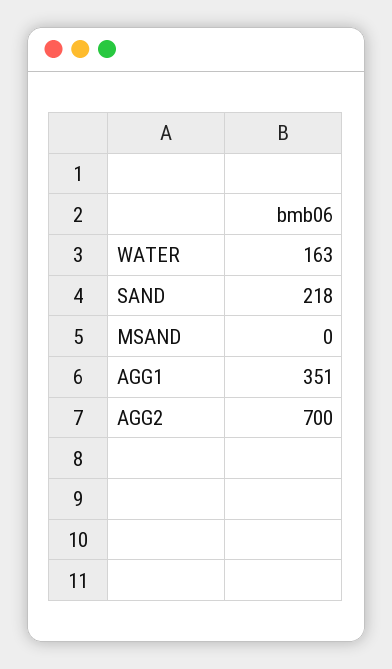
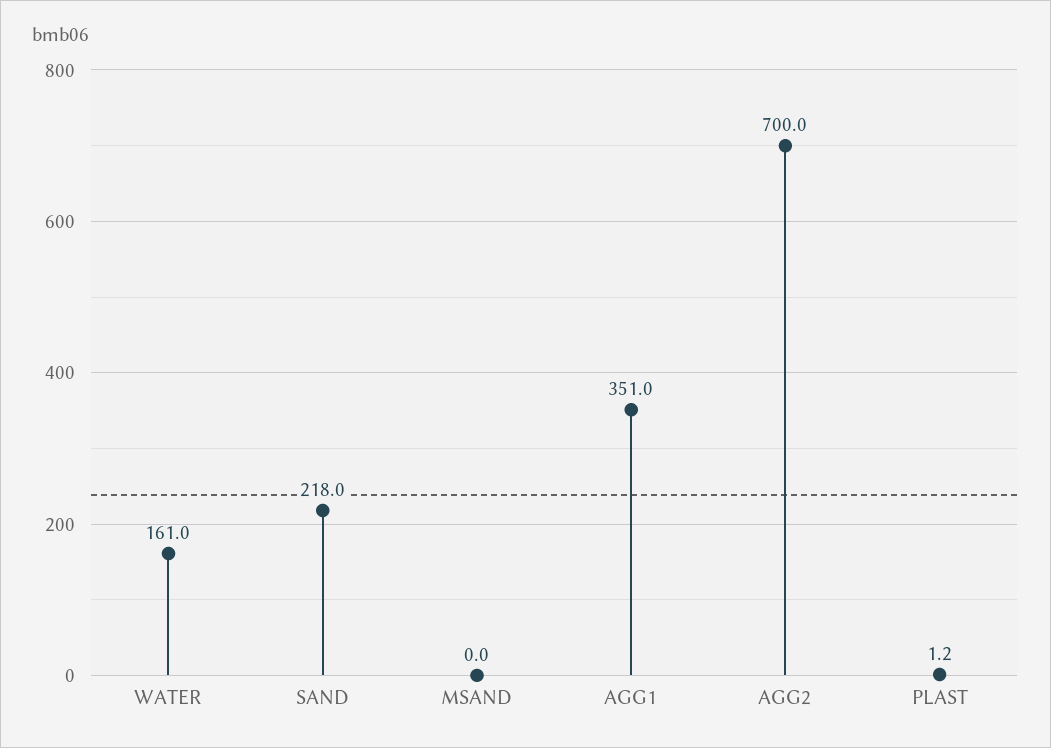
WATER: 163 -> 161
PLAST: none -> 1.2

